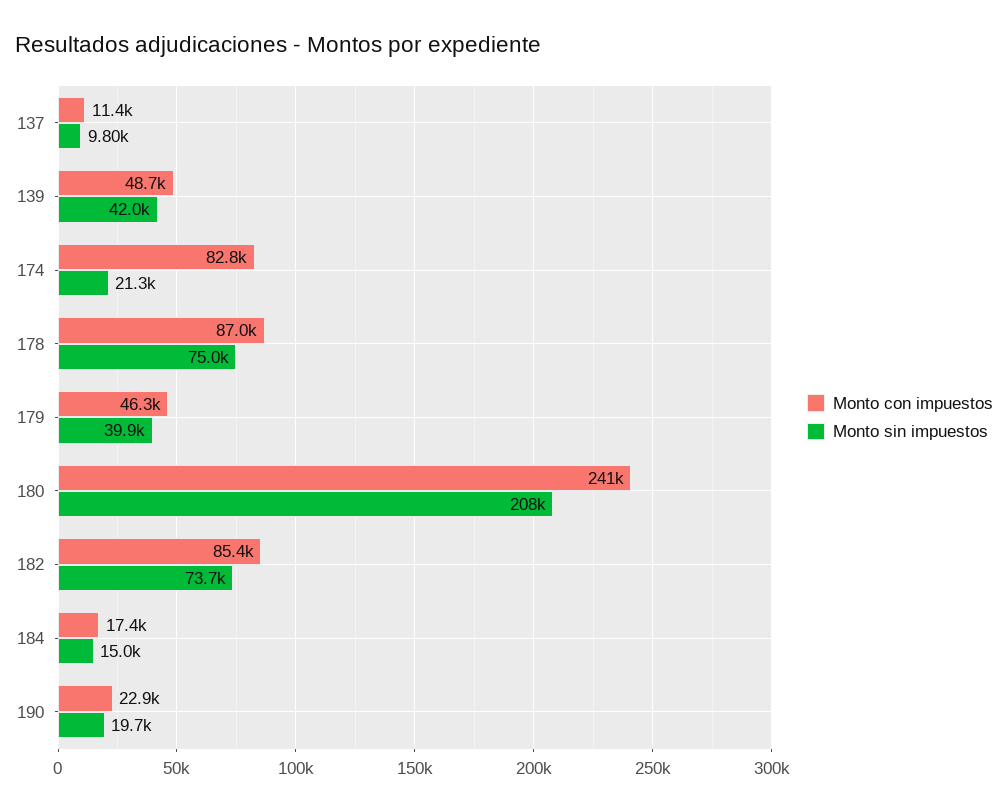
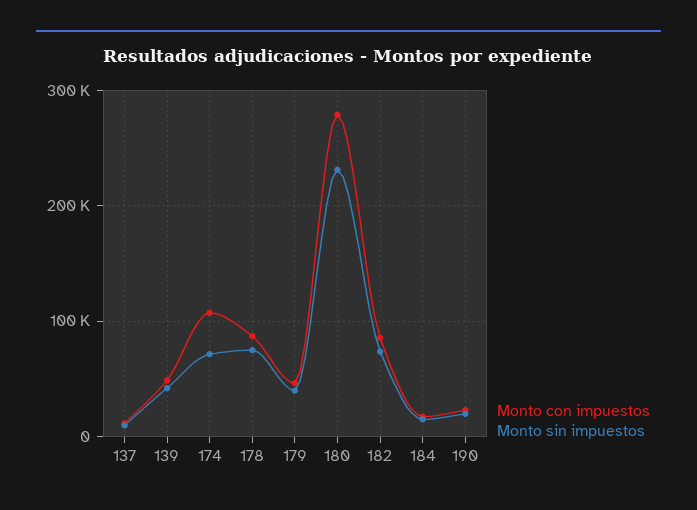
Monto con impuestos, 174: 82800 -> 110000
Monto sin impuestos, 174: 21300 -> 70000
Monto con impuestos, 180: 241000 -> 280000
Monto sin impuestos, 180: 208000 -> 230000

